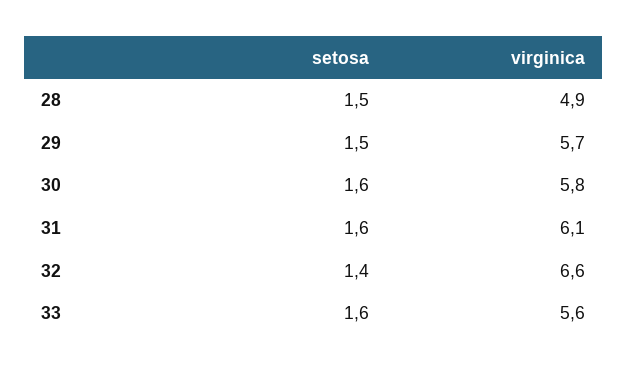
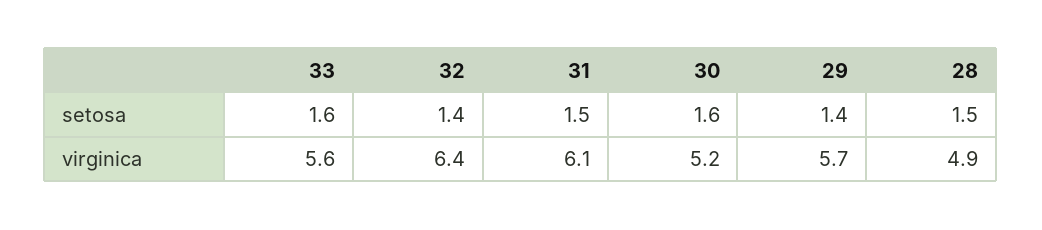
setosa, 29: 1.5 -> 1.4
virginica, 30: 5.8 -> 5.2
setosa, 31: 1.6 -> 1.5
virginica, 32: 6.6 -> 6.4

